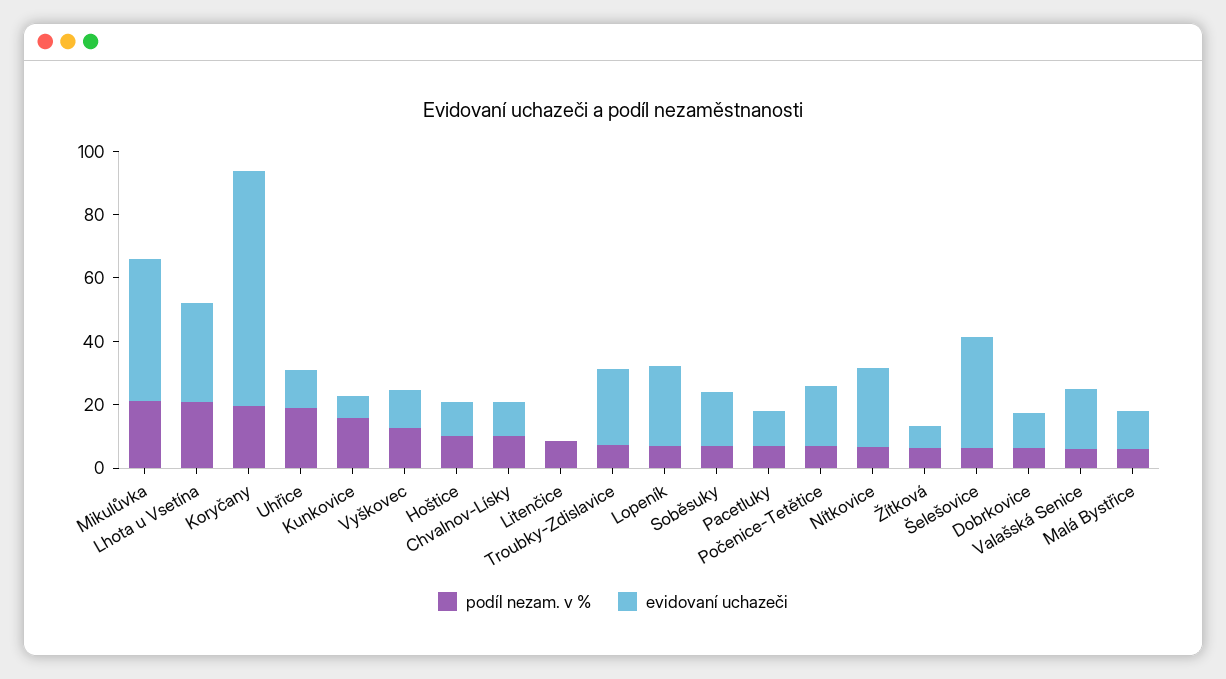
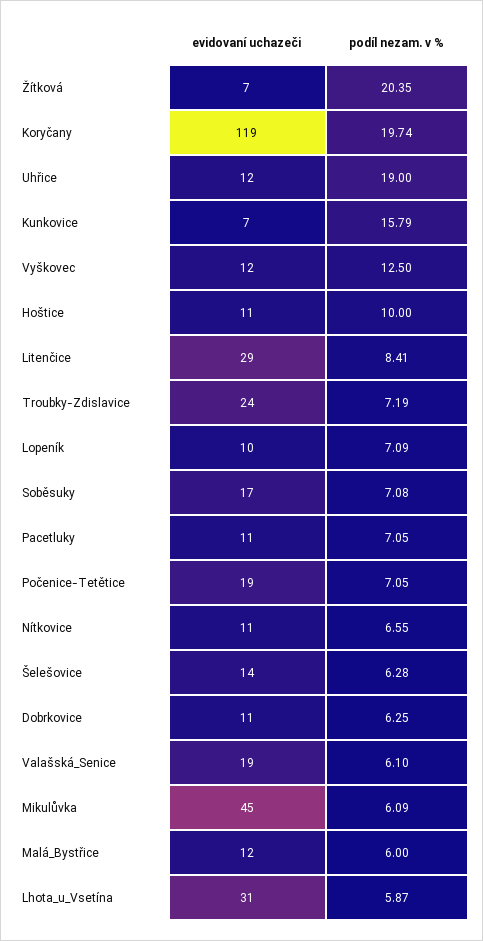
podíl nezam. v %, Mikulůvka: 20 -> 6.09
podíl nezam. v %, Lhota u Vsetína: 20 -> 5.87
evidovaní uchazeči, Koryčany: 75 -> 119
podíl nezam. v %, Chvalnov-Lísky: 10 -> none
evidovaní uchazeči, Chvalnov-Lísky: 10 -> none
evidovaní uchazeči, Litenčice: 0 -> 29
evidovaní uchazeči, Lopeník: 25 -> 10
evidovaní uchazeči, Nítkovice: 25 -> 11
podíl nezam. v %, Žítková: 5 -> 20.35
evidovaní uchazeči, Šelešovice: 35 -> 14

